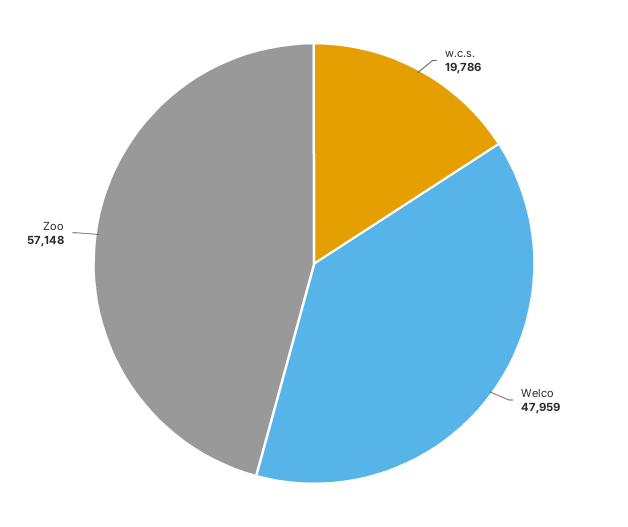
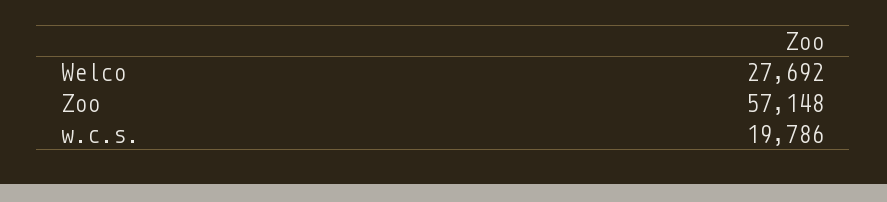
Welco: 47959 -> 27692

